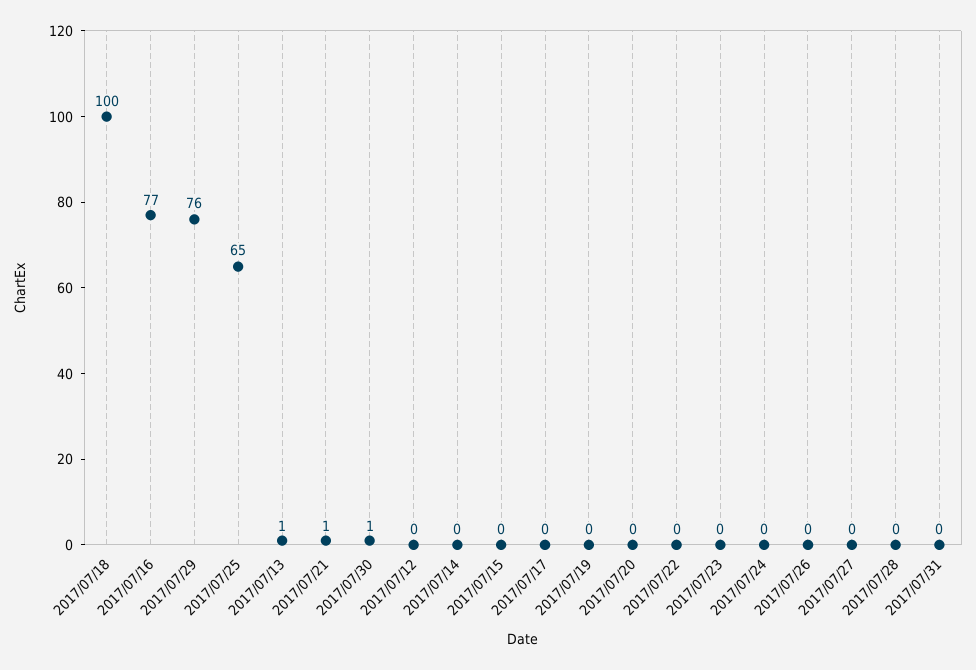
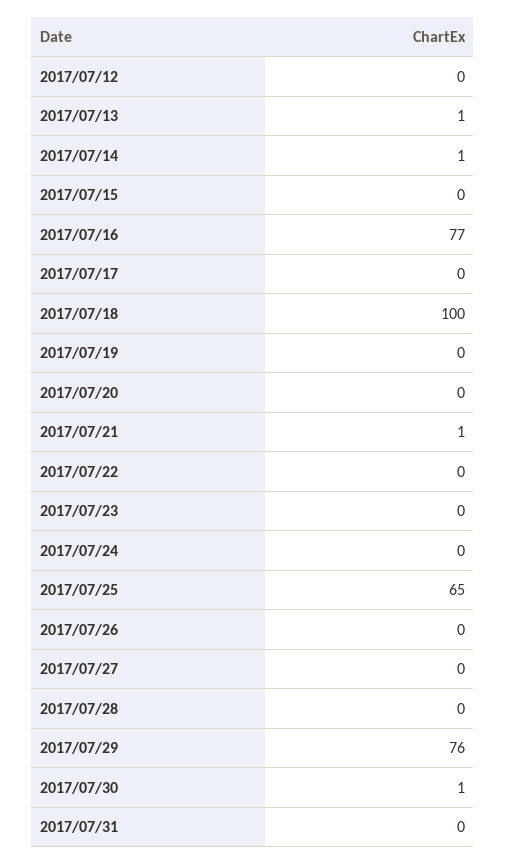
2017/07/14: 0 -> 1

